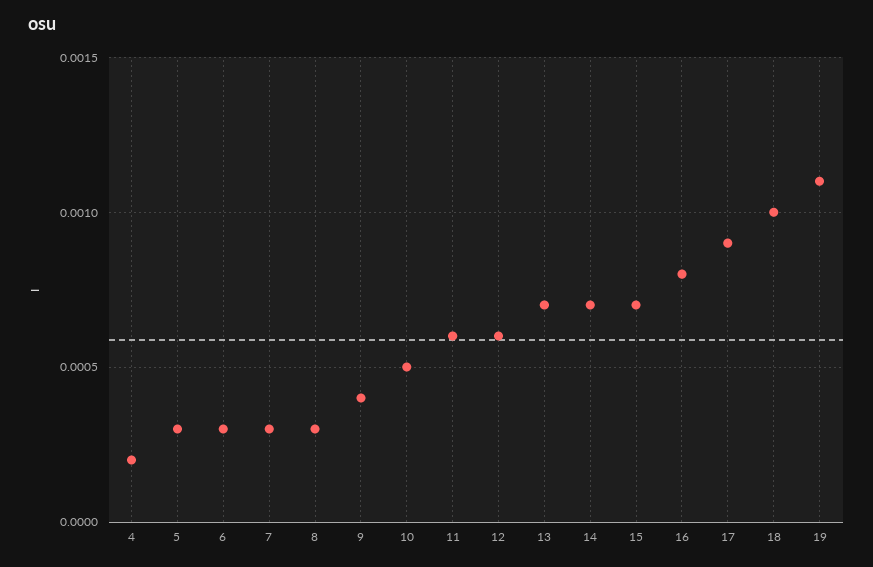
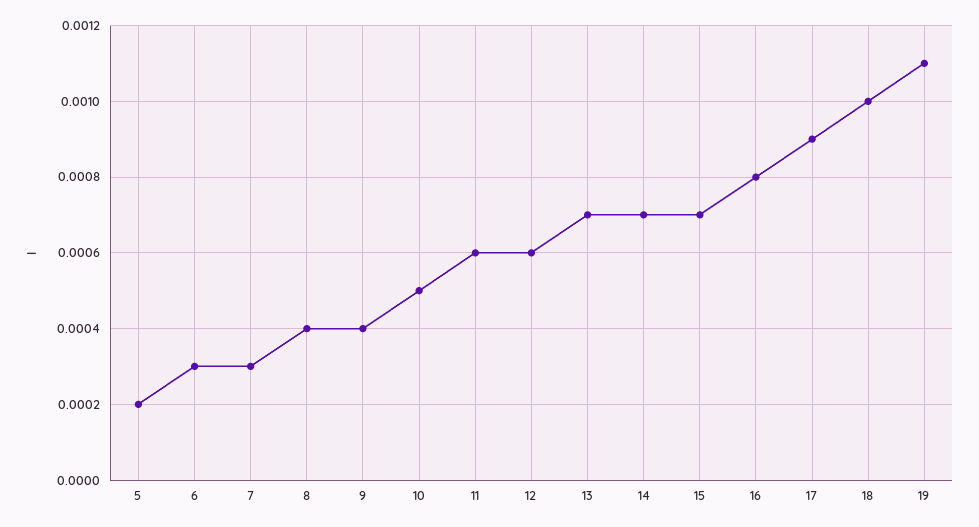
4: 0.0002 -> none
5: 0.0003 -> 0.0002
8: 0.0003 -> 0.0004

